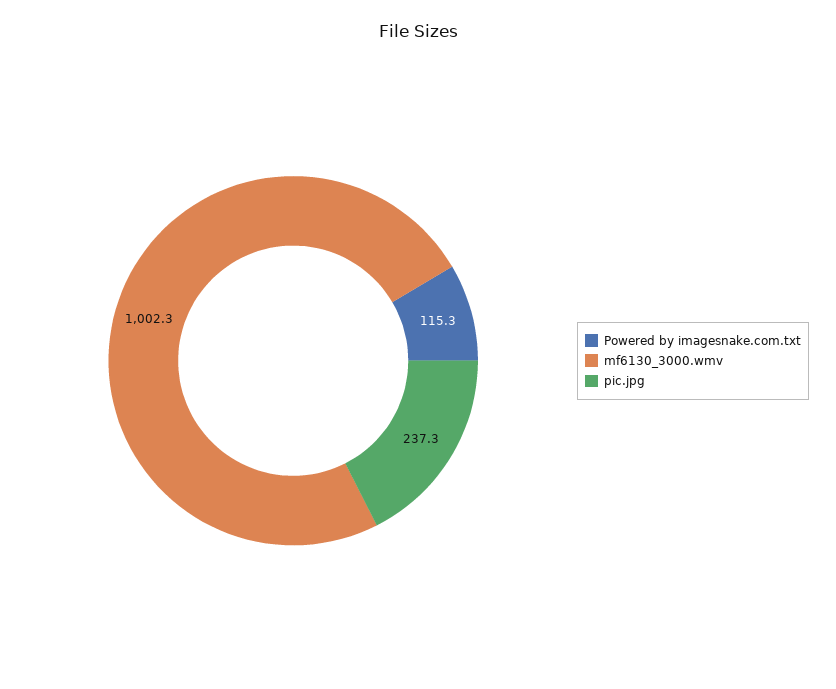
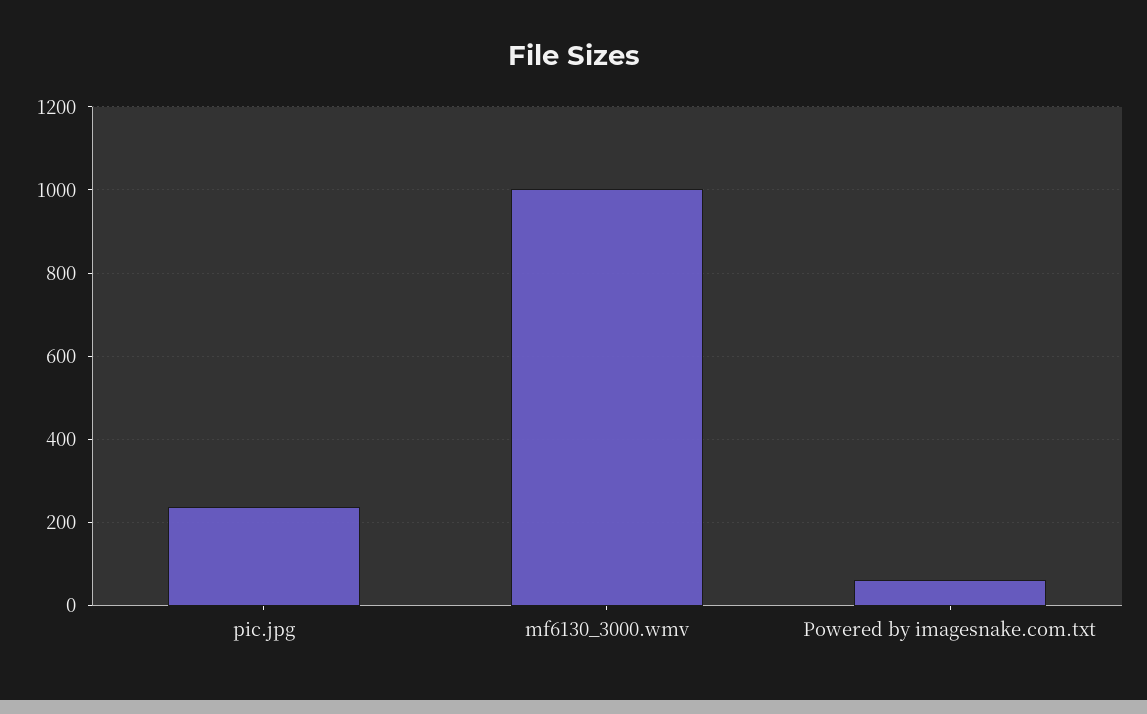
Powered by imagesnake.com.txt: 115.3 -> 60

